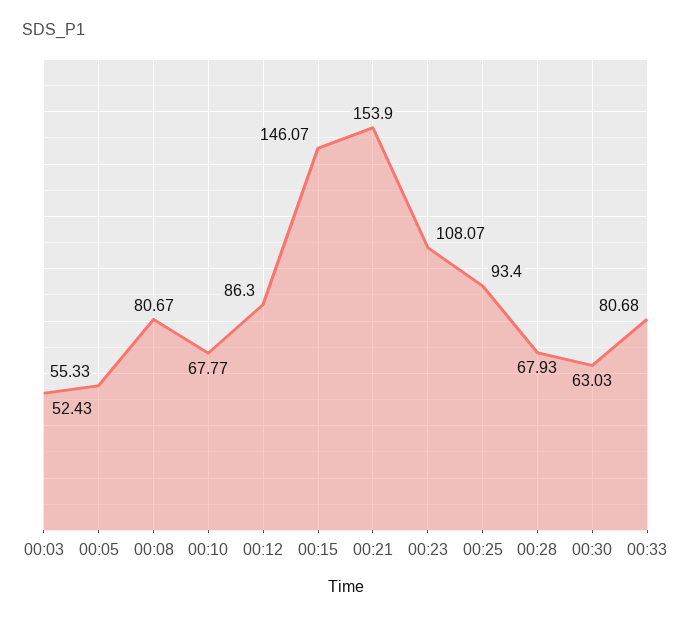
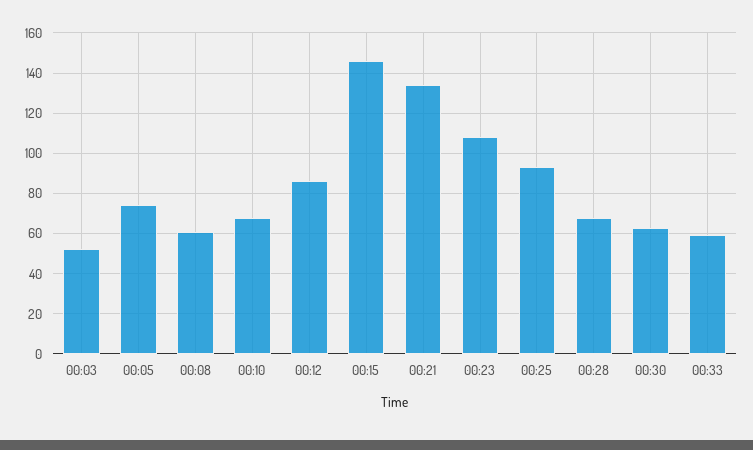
00:05: 55.33 -> 75
00:08: 80.67 -> 60
00:21: 153.9 -> 135
00:33: 80.68 -> 60

